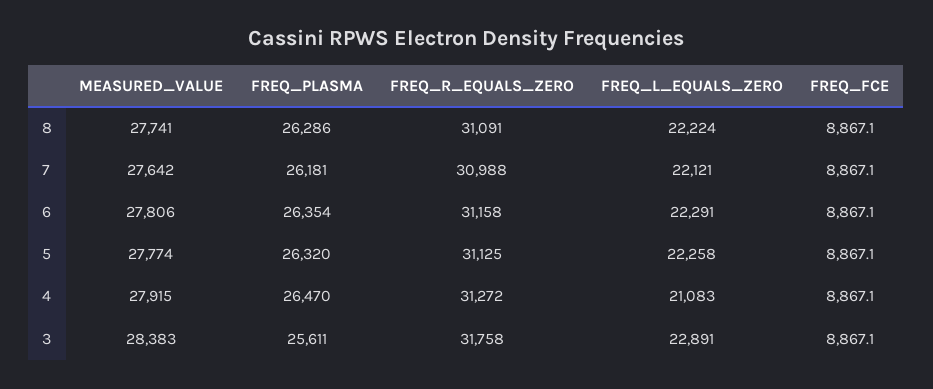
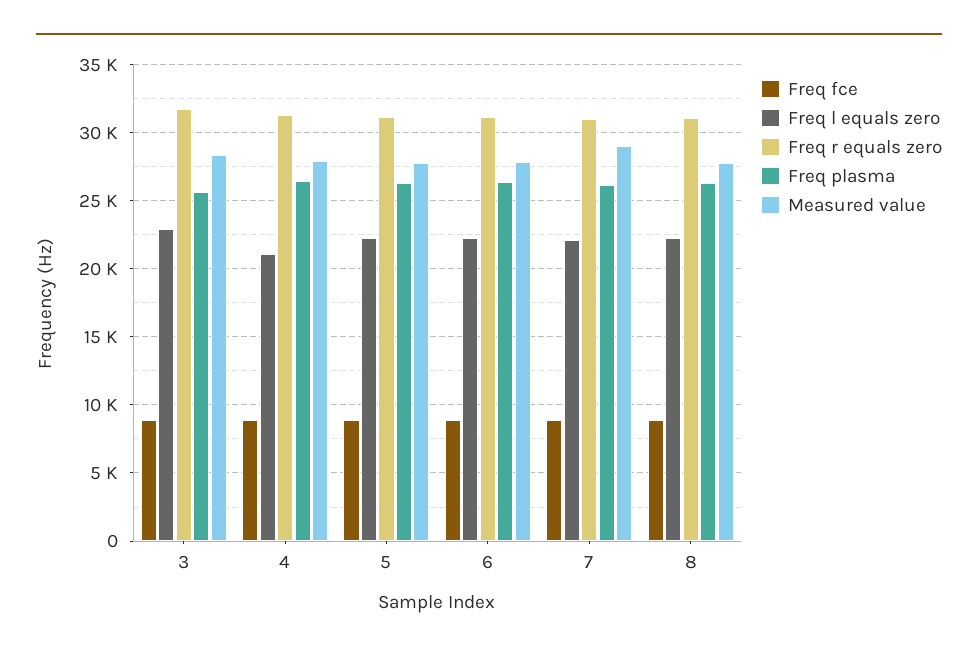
MEASURED_VALUE, 7: 27642 -> 29000

